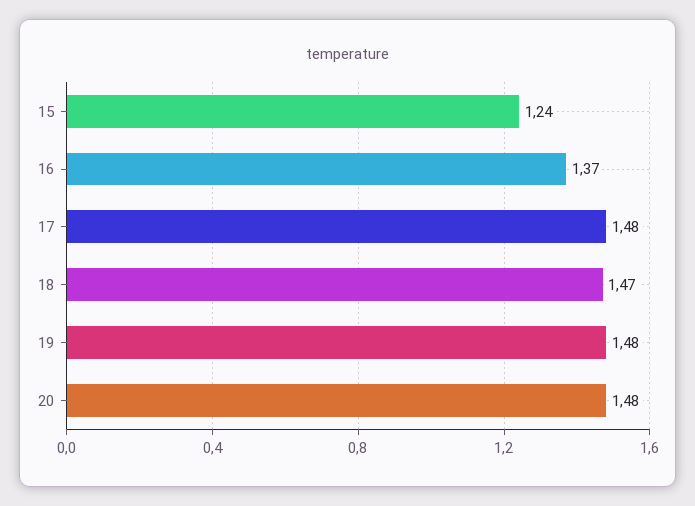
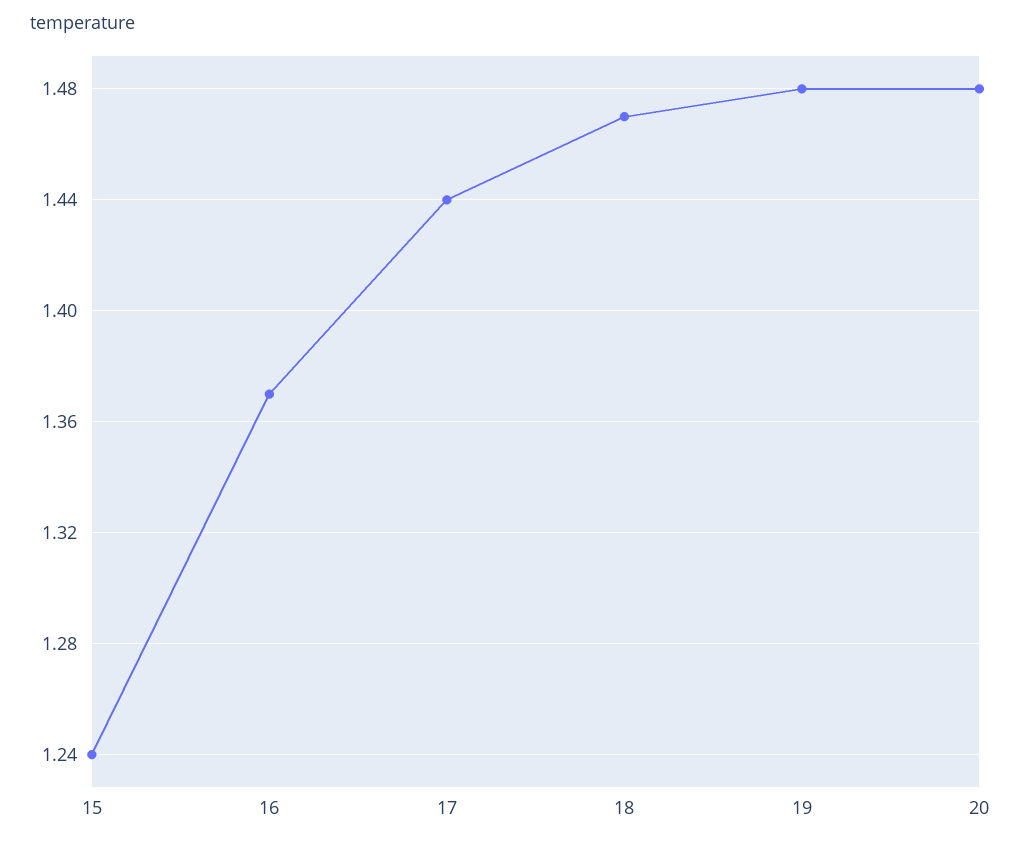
17: 1.48 -> 1.44

